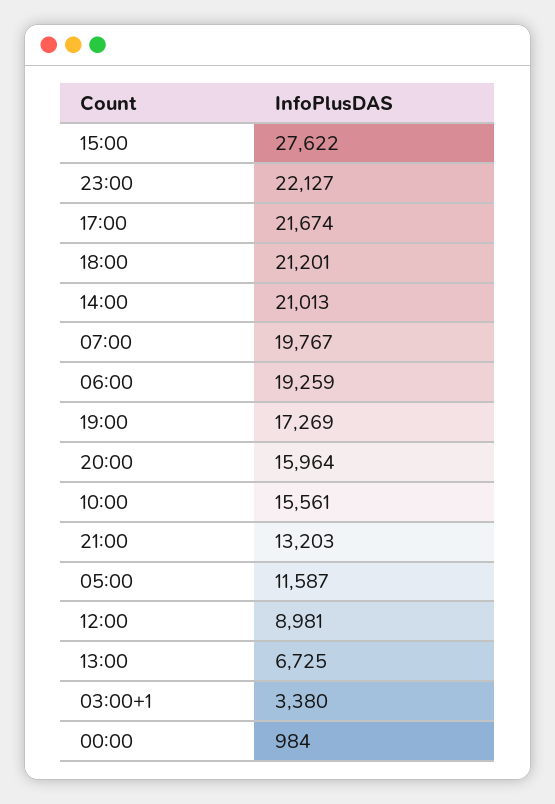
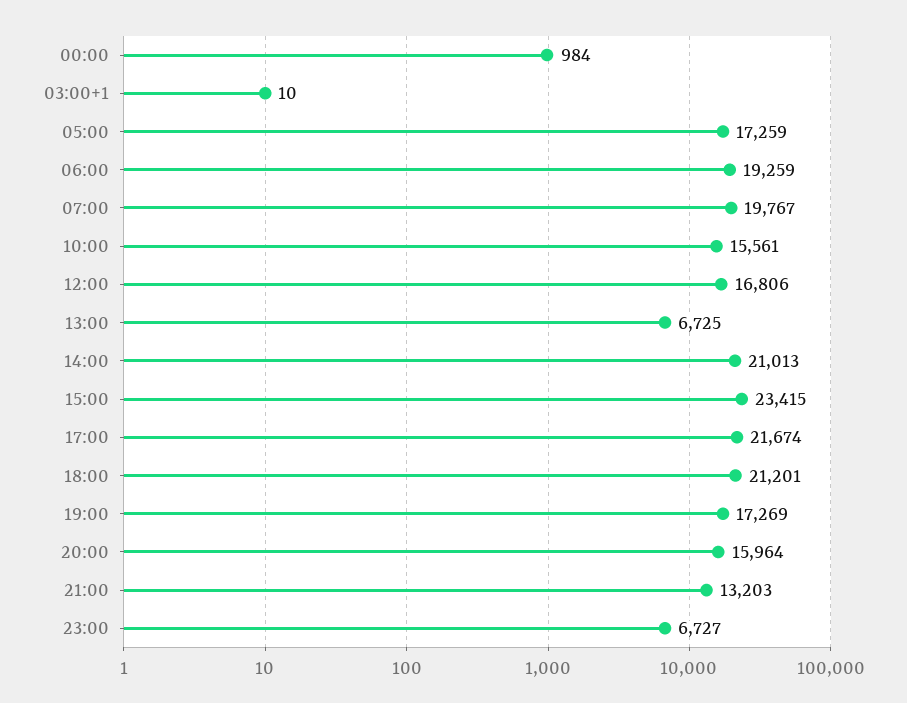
15:00: 27622 -> 23415
23:00: 22127 -> 6727
05:00: 11587 -> 17259
12:00: 8981 -> 16806
03:00+1: 3380 -> 10

